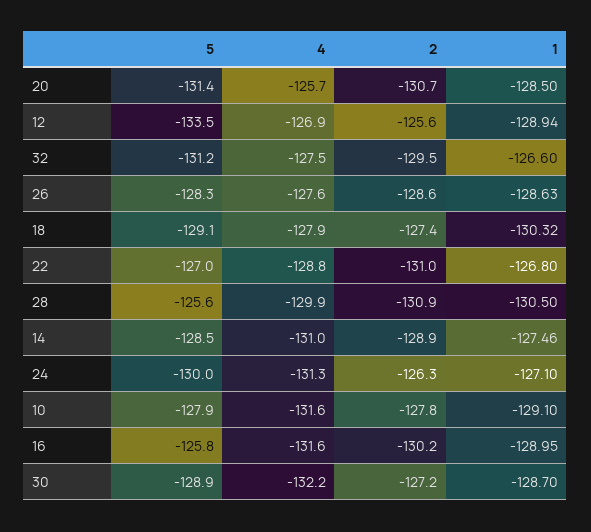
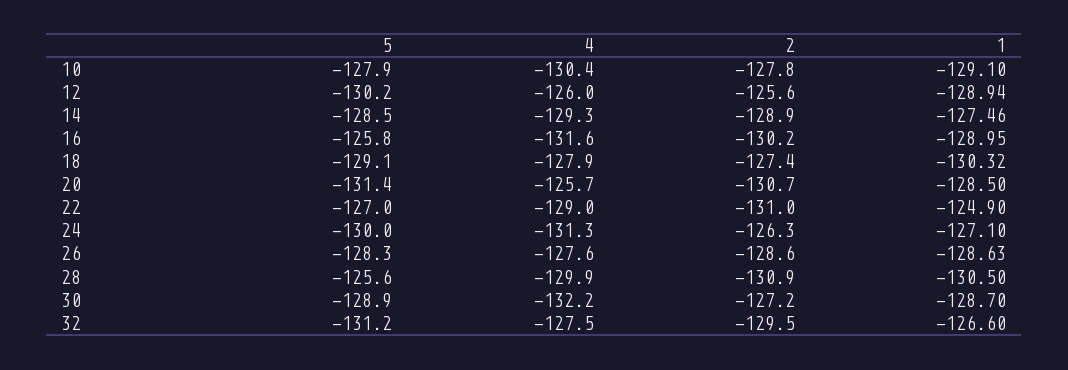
5, 12: -133.5 -> -130.2
4, 12: -126.9 -> -126
4, 22: -128.8 -> -129
1, 22: -126.8 -> -124.9
4, 14: -131 -> -129.3
4, 10: -131.6 -> -130.4

